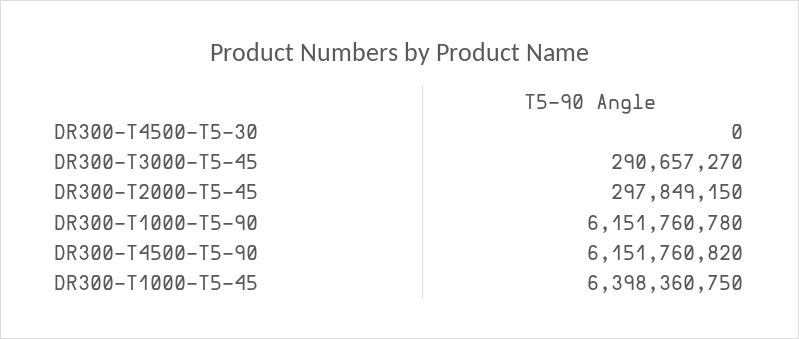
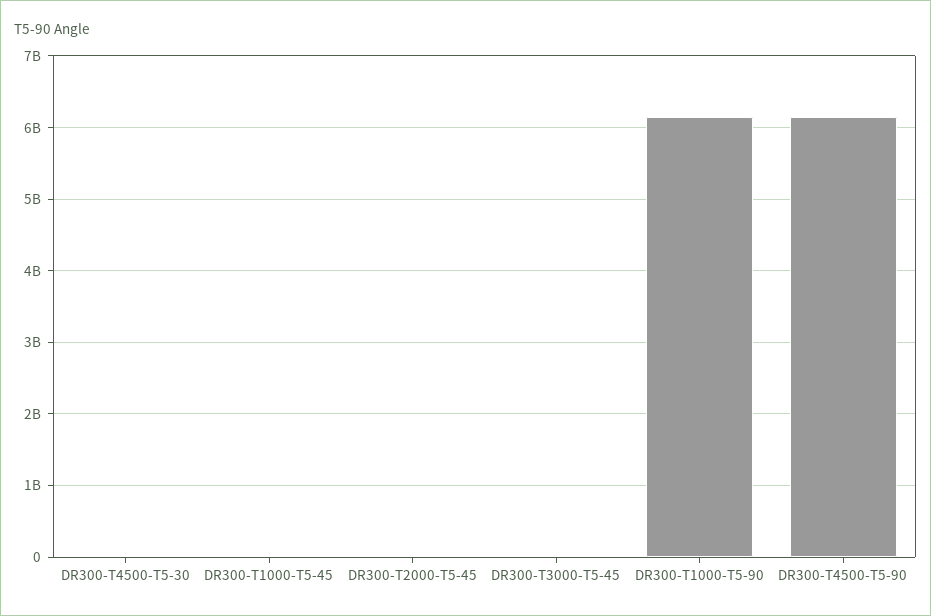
DR300-T3000-T5-45: 290657270 -> 0
DR300-T2000-T5-45: 297849150 -> 0
DR300-T1000-T5-45: 6398360750 -> 0

